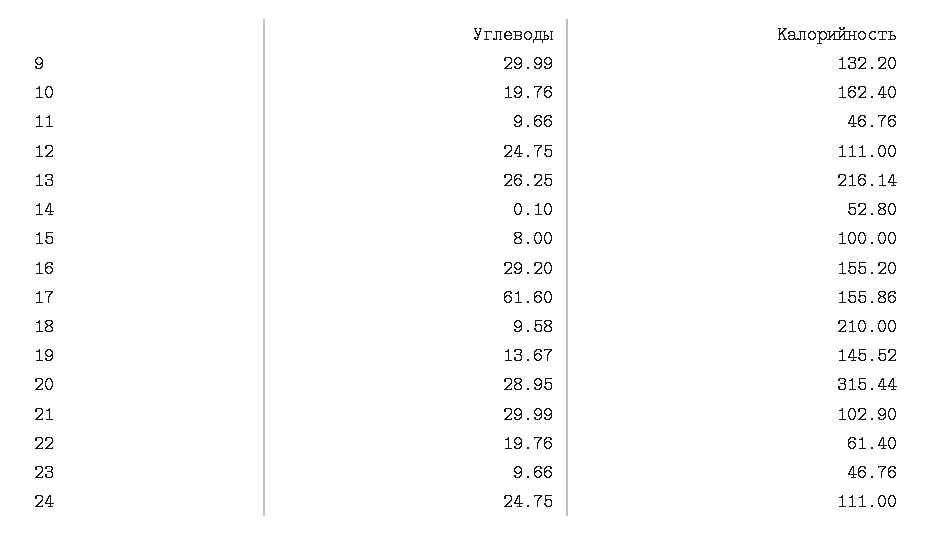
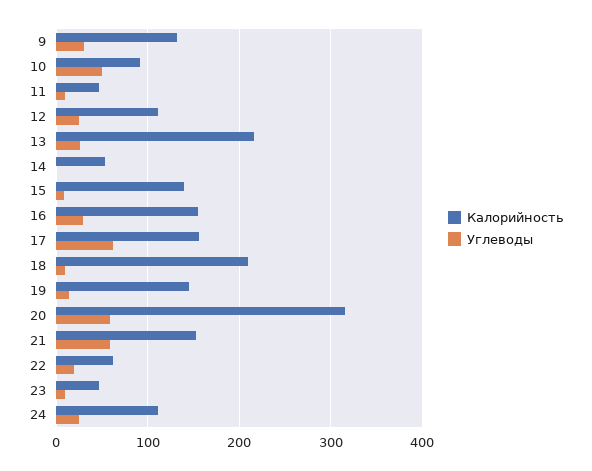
Углеводы, 10: 19.76 -> 50
Калорийность, 10: 162.4 -> 90
Калорийность, 15: 100 -> 140
Углеводы, 20: 28.95 -> 60
Углеводы, 21: 29.99 -> 60
Калорийность, 21: 102.9 -> 150

